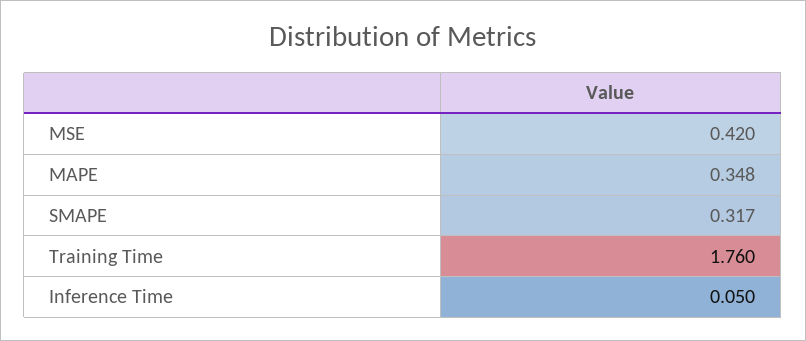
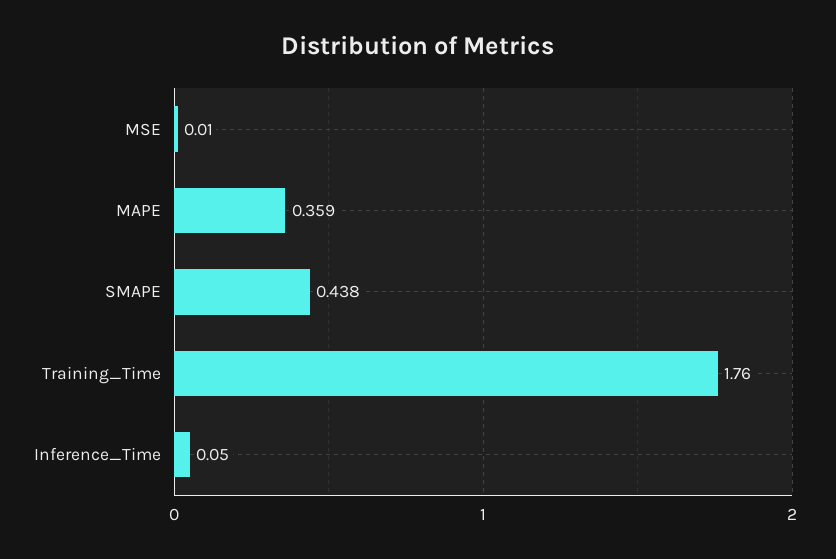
MSE: 0.42 -> 0.01
MAPE: 0.348 -> 0.359
SMAPE: 0.317 -> 0.438

